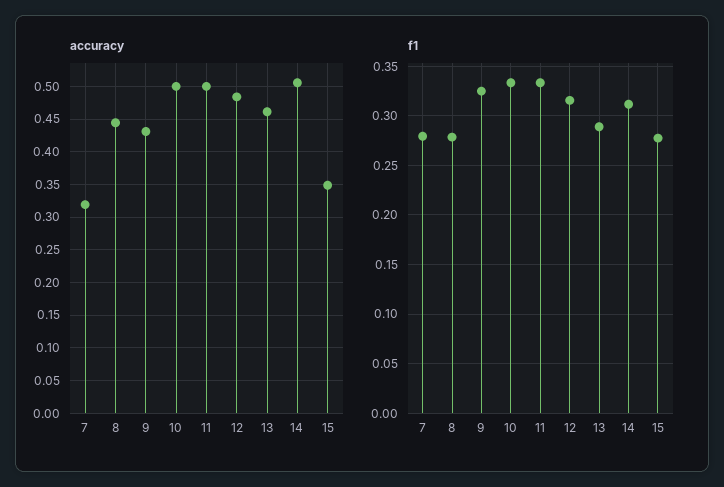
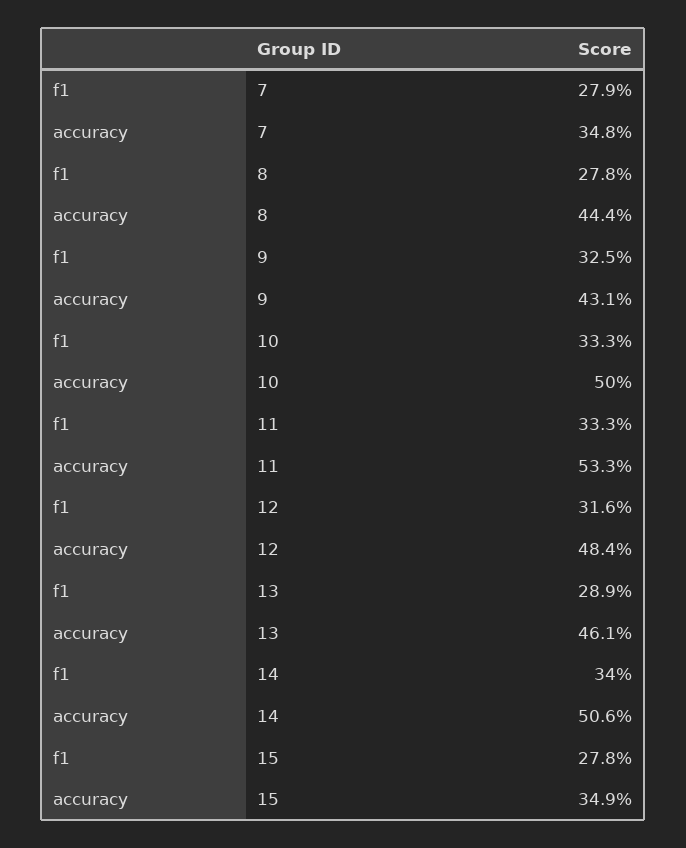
accuracy, 7: 0.32 -> 0.348
accuracy, 11: 0.5 -> 0.533
f1, 14: 0.31 -> 0.34

